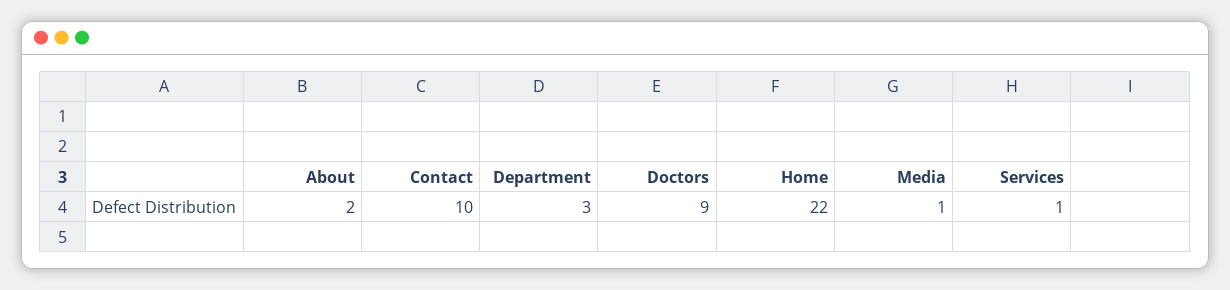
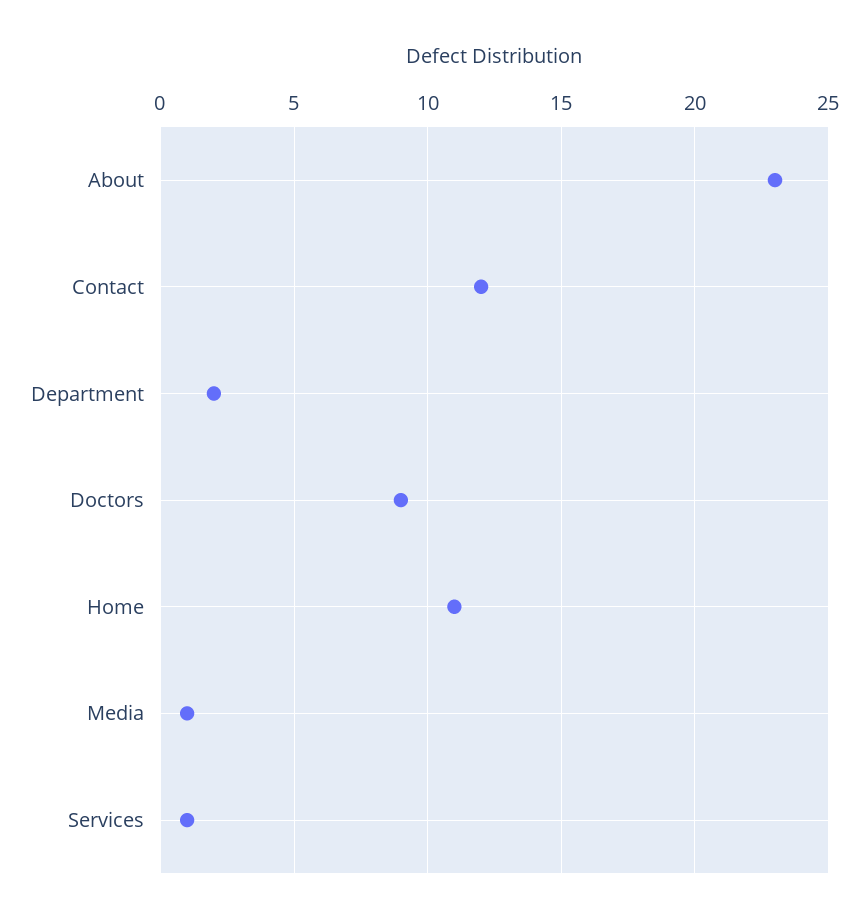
About: 2 -> 23
Contact: 10 -> 12
Department: 3 -> 2
Home: 22 -> 11

